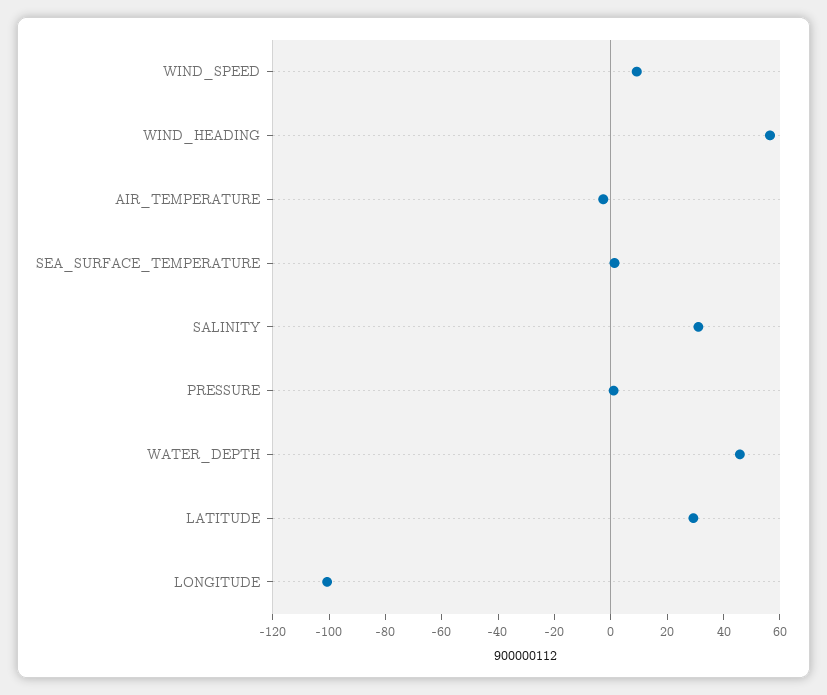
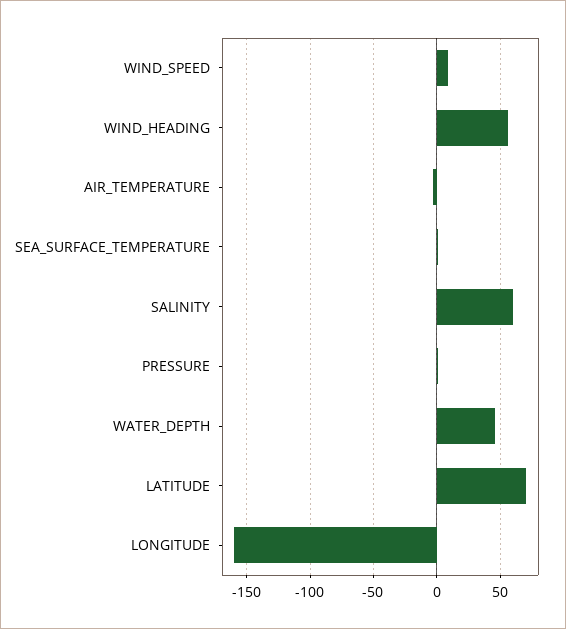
SALINITY: 30 -> 60
LATITUDE: 30 -> 70
LONGITUDE: -100 -> -160

